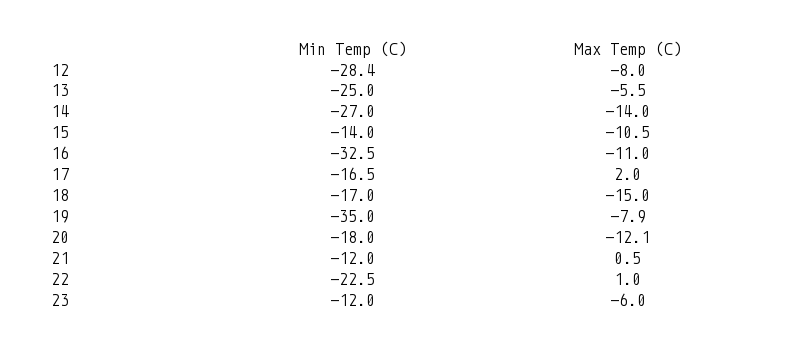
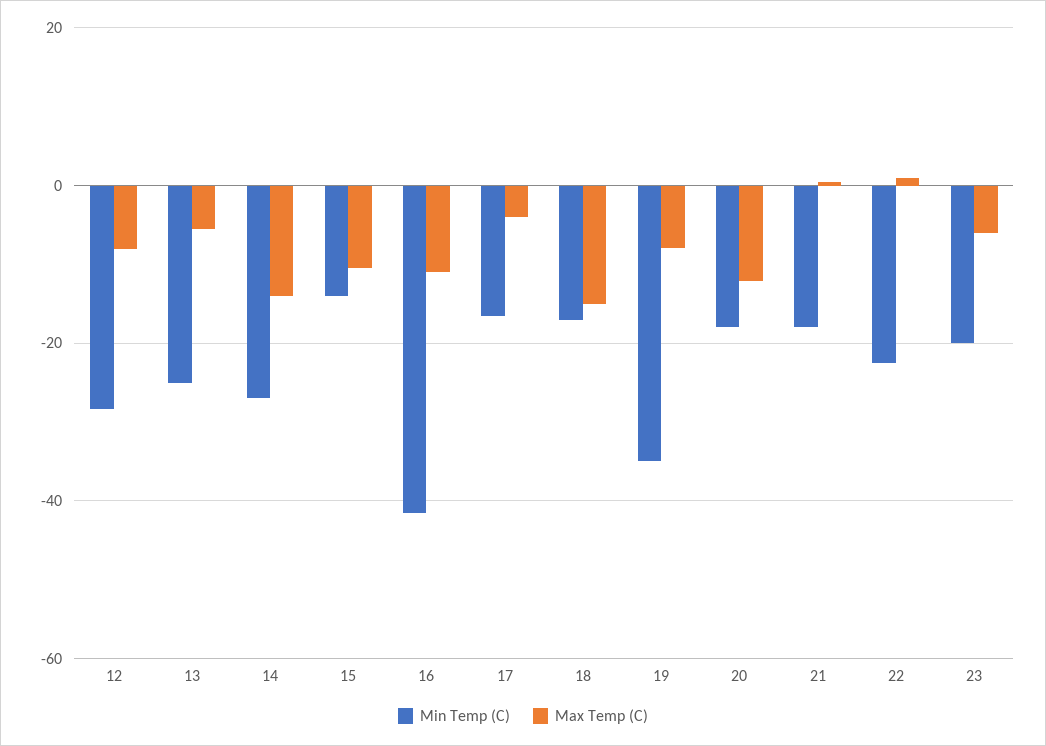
Min Temp (C), 16: -32.5 -> -42
Max Temp (C), 17: 2 -> -4
Min Temp (C), 21: -12 -> -18
Min Temp (C), 23: -12 -> -20

